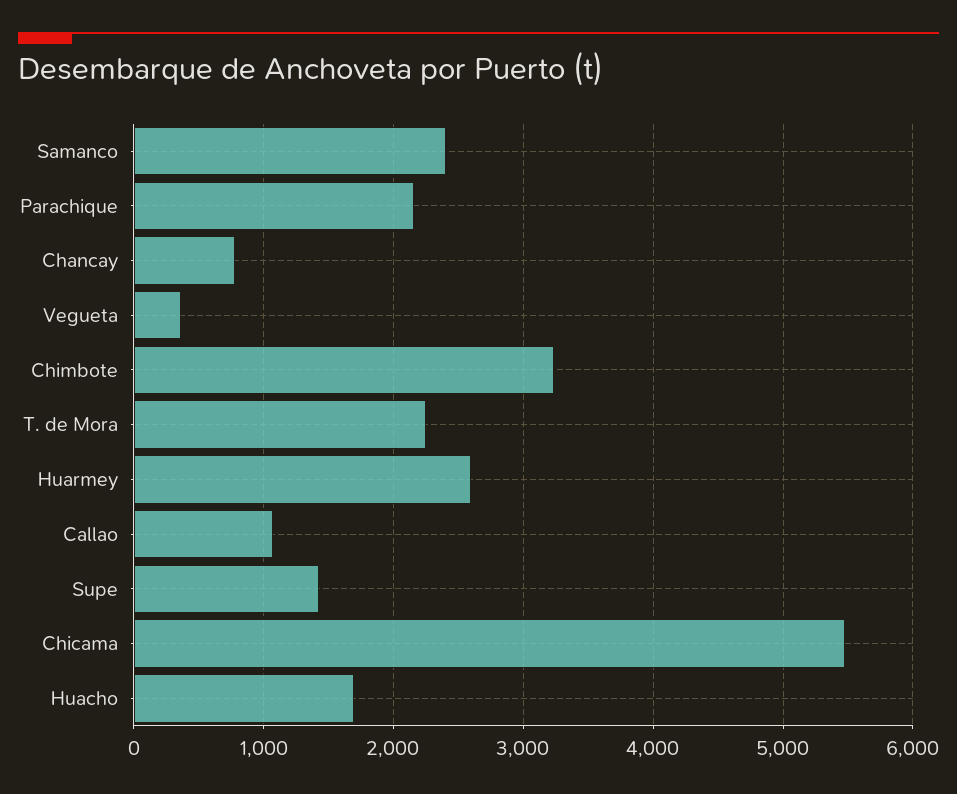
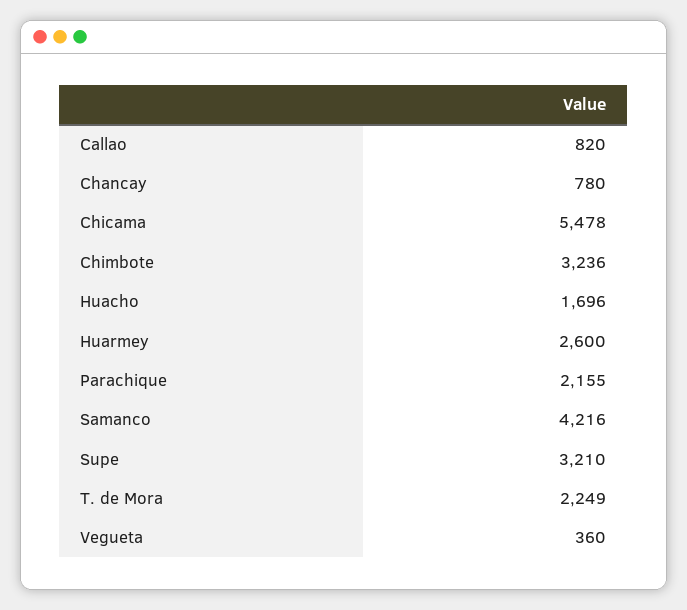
Samanco: 2400 -> 4216
Callao: 1100 -> 820
Supe: 1400 -> 3210

